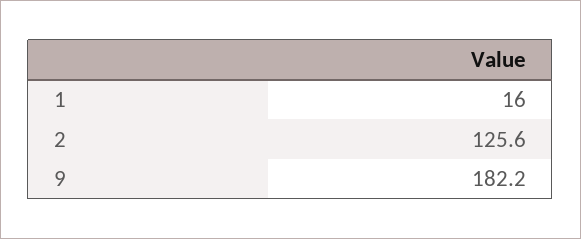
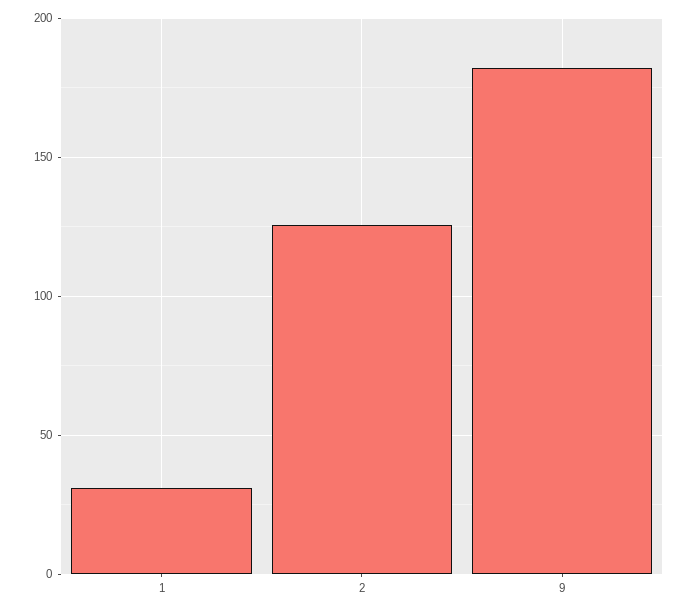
1: 16 -> 30

